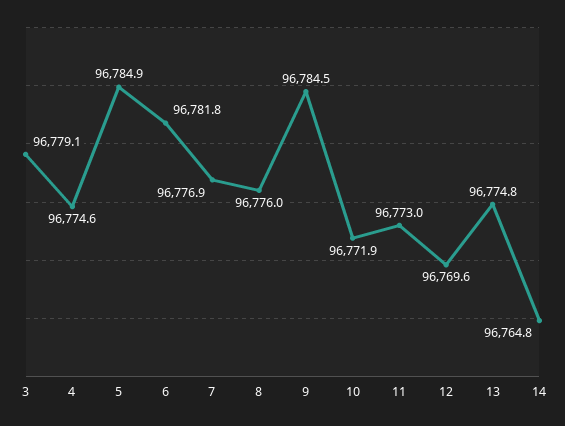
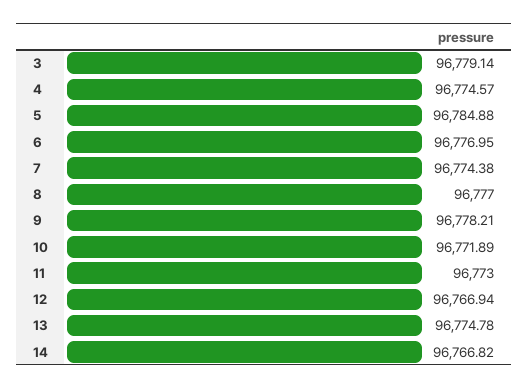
6: 96781.8 -> 96776.95
7: 96776.9 -> 96774.38
8: 96776 -> 96777
9: 96784.5 -> 96778.21
12: 96769.6 -> 96766.94
14: 96764.8 -> 96766.82

